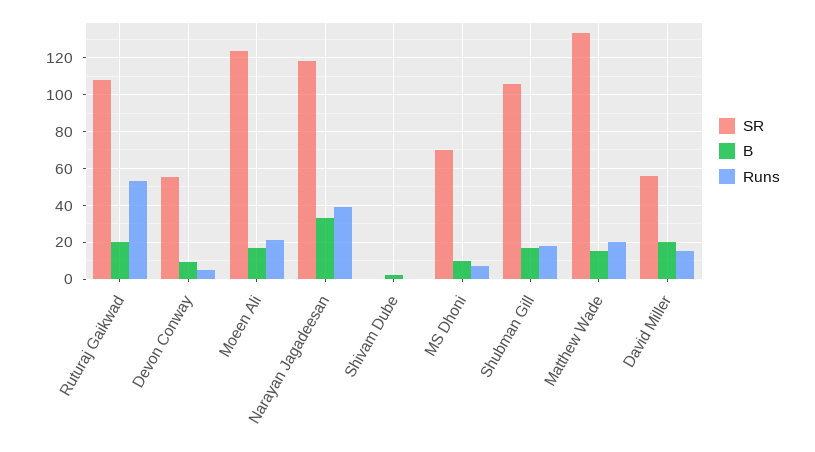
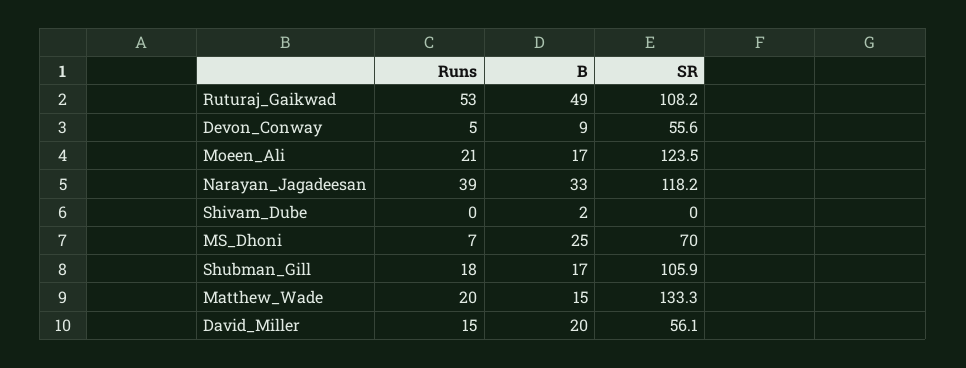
B, Ruturaj Gaikwad: 20 -> 49
B, MS Dhoni: 10 -> 25

